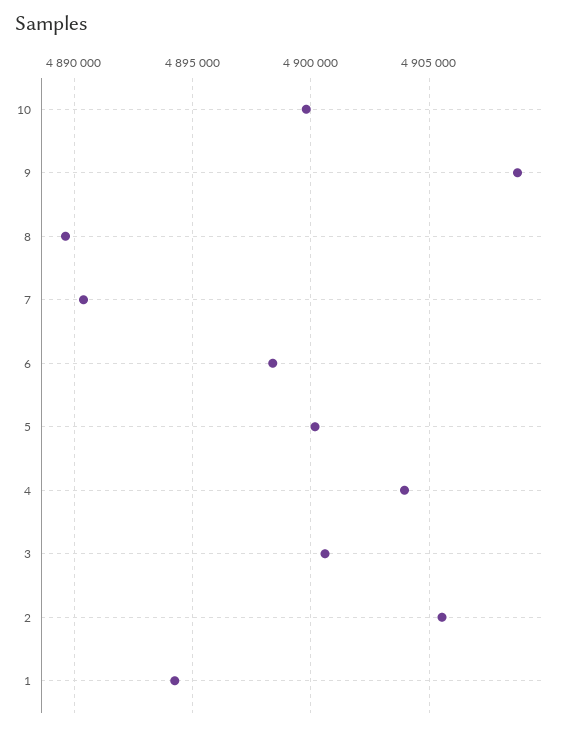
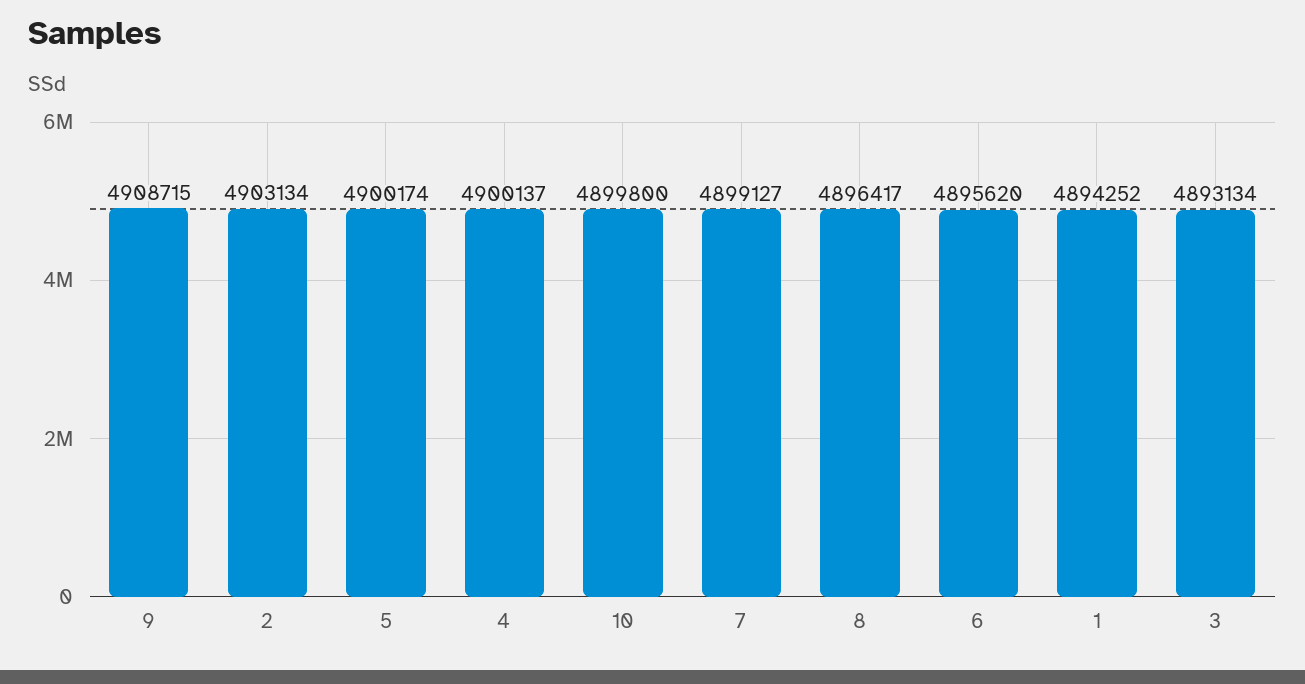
8: 4889500 -> 4896417
7: 4890500 -> 4899127
6: 4898500 -> 4895620
4: 4904000 -> 4900137
3: 4900500 -> 4893134
2: 4905500 -> 4903134

